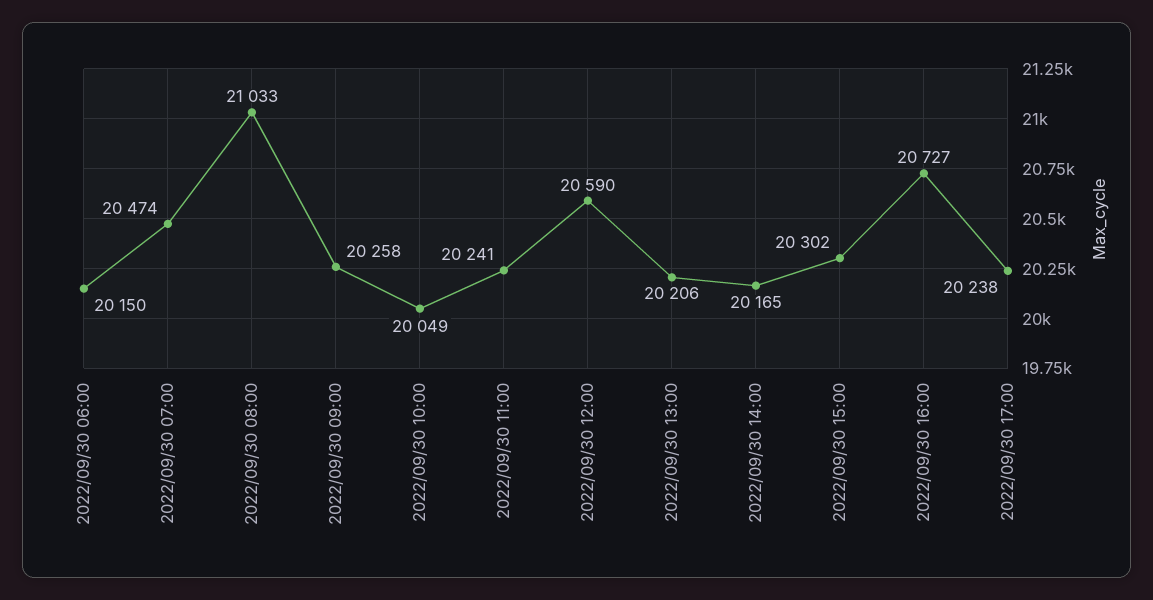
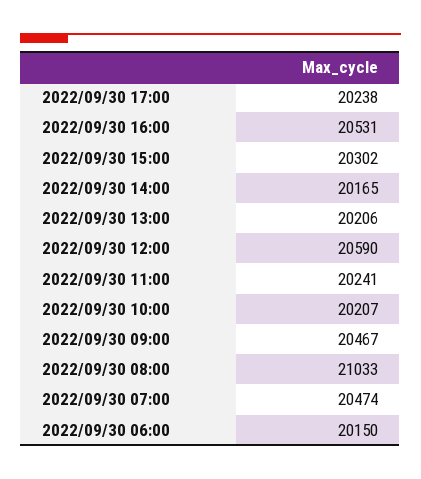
2022/09/30 09:00: 20258 -> 20467
2022/09/30 10:00: 20049 -> 20207
2022/09/30 16:00: 20727 -> 20531

